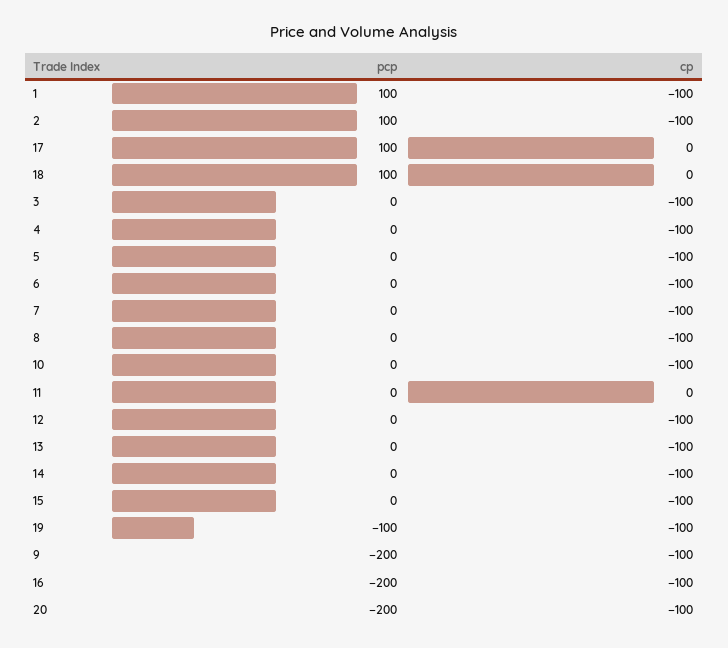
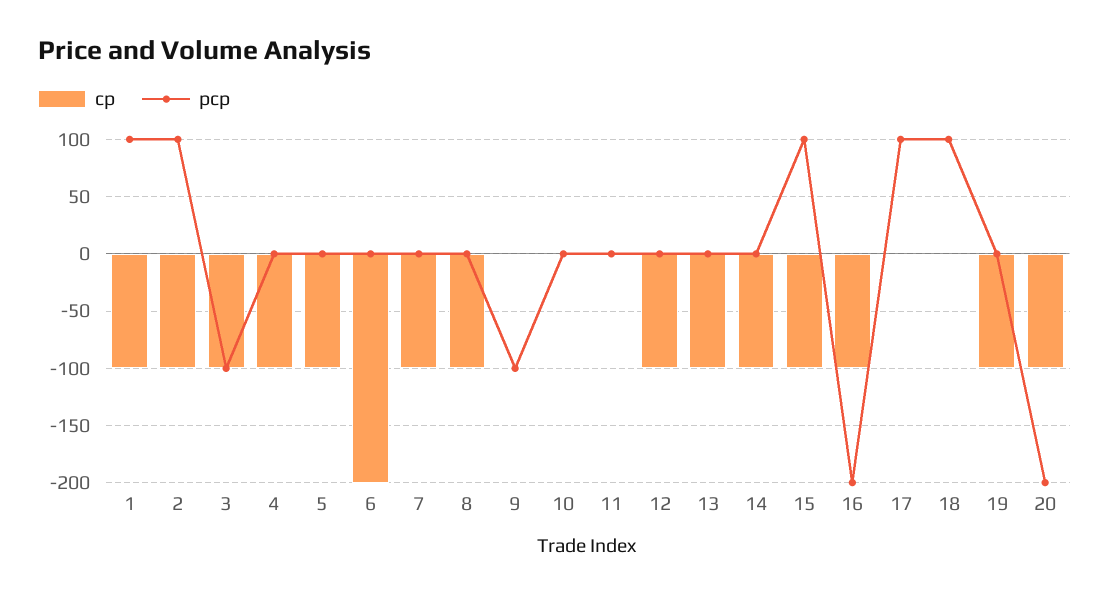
pcp, 3: 0 -> -100
cp, 6: -100 -> -200
cp, 10: -100 -> 0
pcp, 15: 0 -> 100
pcp, 19: -100 -> 0
pcp, 9: -200 -> -100
cp, 9: -100 -> 0

